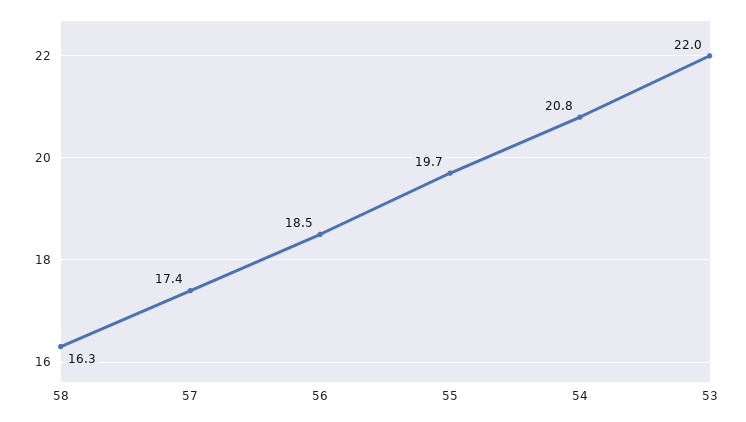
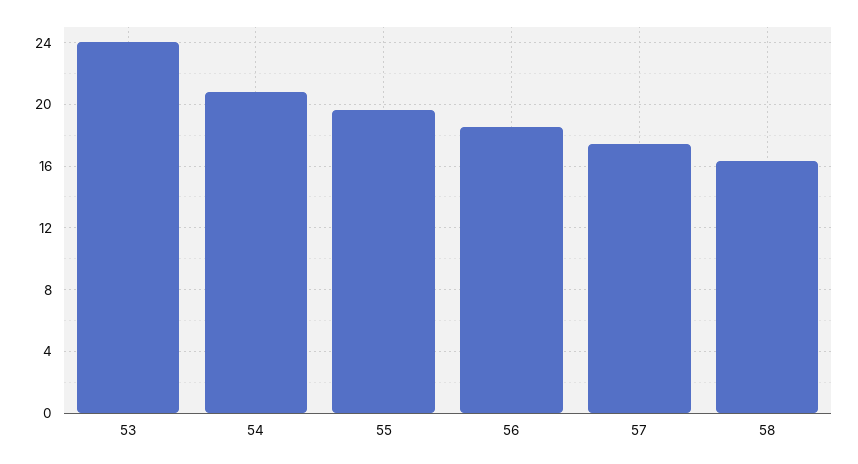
53: 22 -> 24

